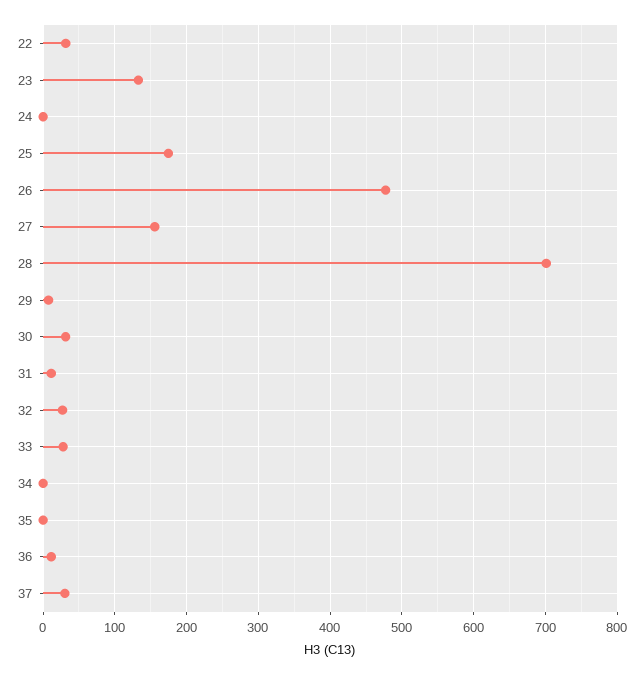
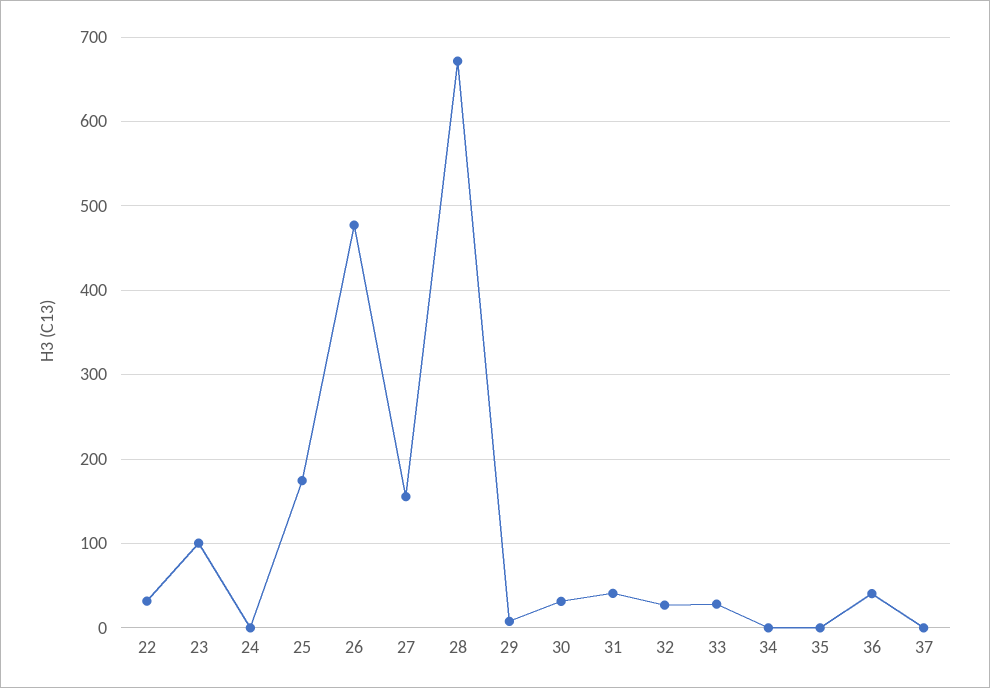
23: 130 -> 100
28: 700 -> 670
31: 10 -> 40
36: 10 -> 40
37: 30 -> 0

